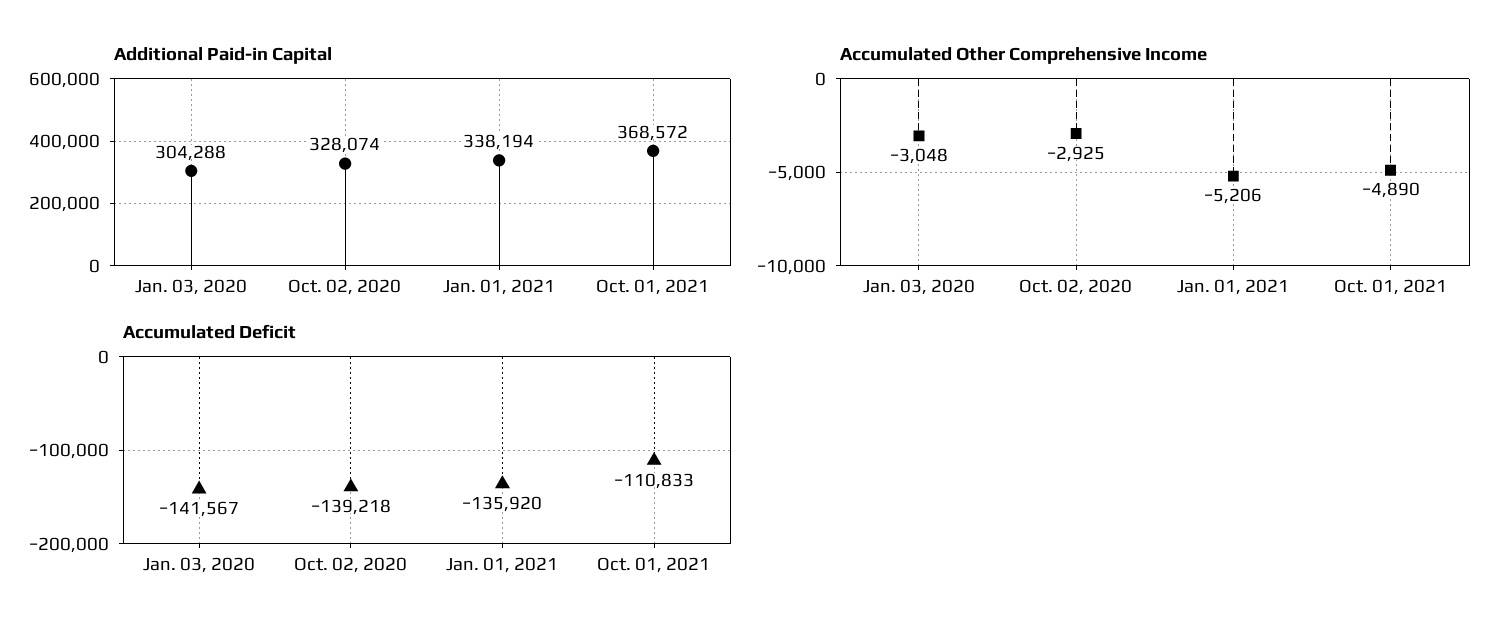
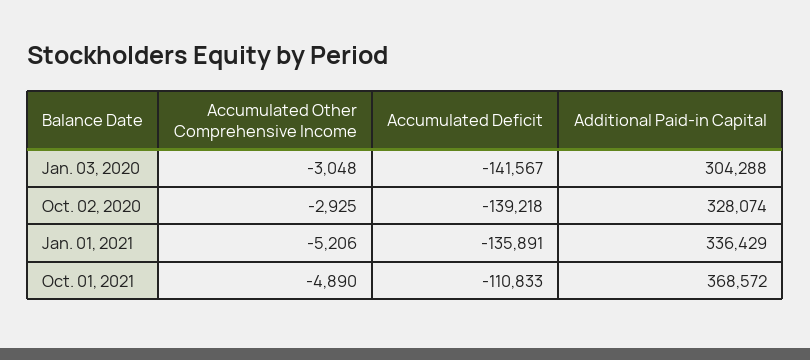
Additional Paid-in Capital, Jan. 01, 2021: 338194 -> 336429
Accumulated Deficit, Jan. 01, 2021: -135920 -> -135891

